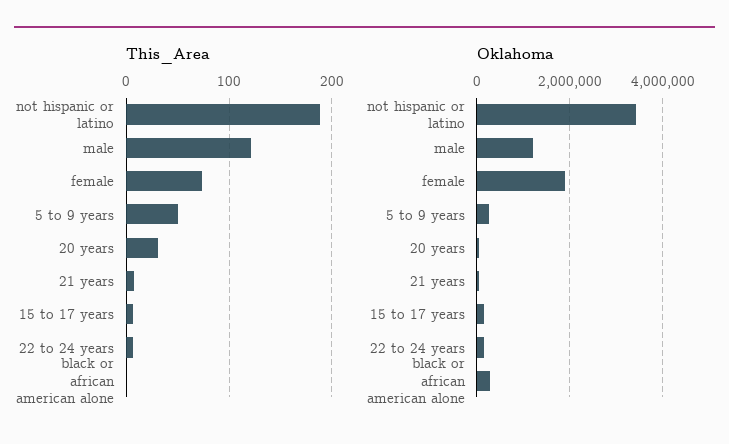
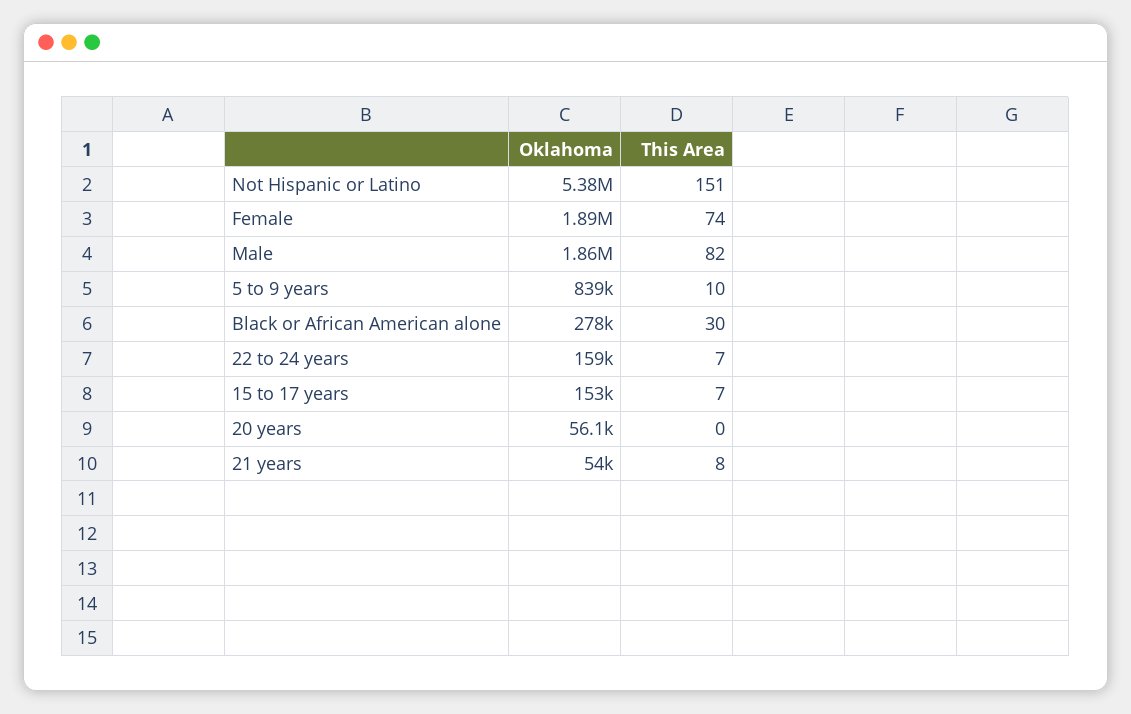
This_Area, not hispanic or latino: 190 -> 151
This_Area, male: 120 -> 82
This_Area, 5 to 9 years: 50 -> 10
This_Area, 20 years: 30 -> 0
This_Area, black or african american alone: 0 -> 30
Oklahoma, not hispanic or latino: 3400000 -> 5380000
Oklahoma, male: 1200000 -> 1860000
Oklahoma, 5 to 9 years: 200000 -> 839000

